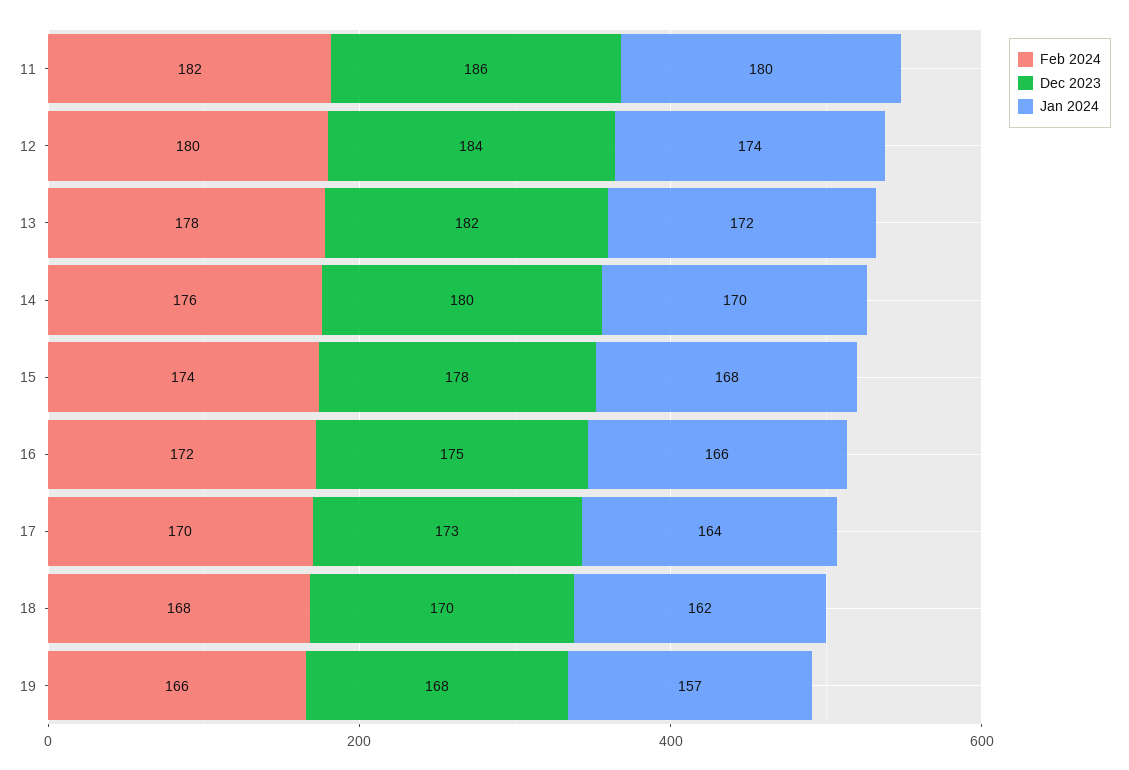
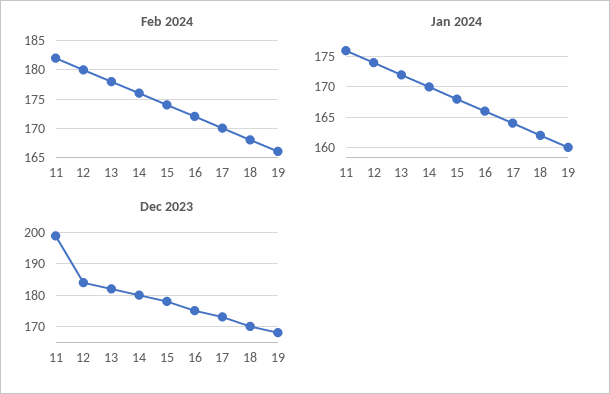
Dec 2023, 11: 186 -> 200
Jan 2024, 11: 180 -> 176
Jan 2024, 19: 157 -> 160

